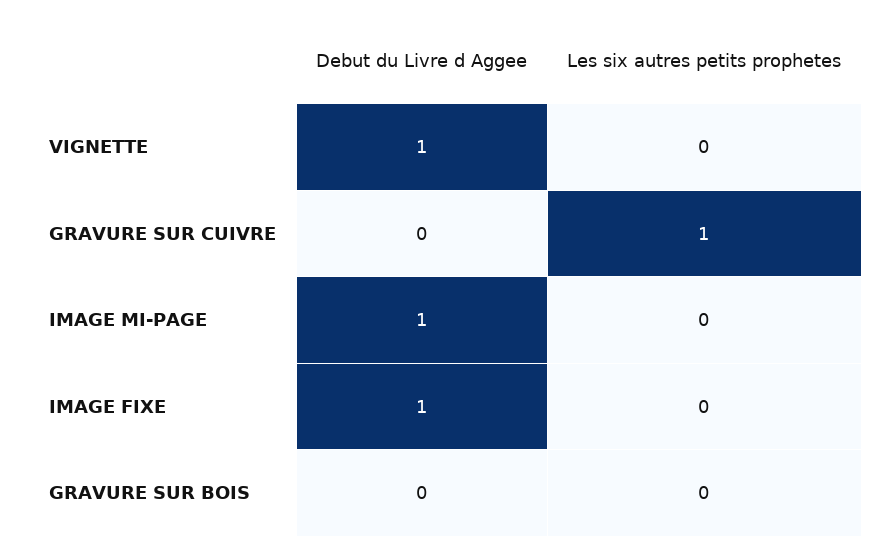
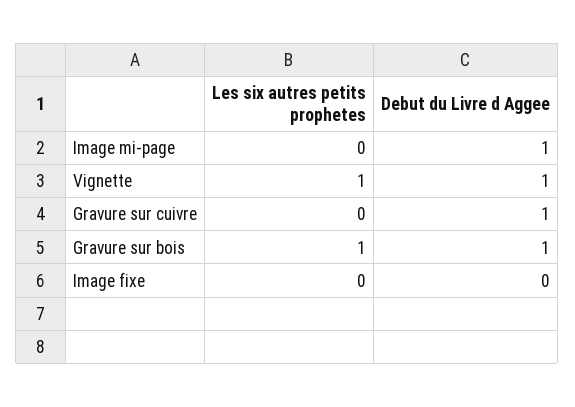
Les six autres petits prophetes, VIGNETTE: 0 -> 1
Debut du Livre d Aggee, GRAVURE SUR CUIVRE: 0 -> 1
Les six autres petits prophetes, GRAVURE SUR CUIVRE: 1 -> 0
Debut du Livre d Aggee, IMAGE FIXE: 1 -> 0
Debut du Livre d Aggee, GRAVURE SUR BOIS: 0 -> 1
Les six autres petits prophetes, GRAVURE SUR BOIS: 0 -> 1

